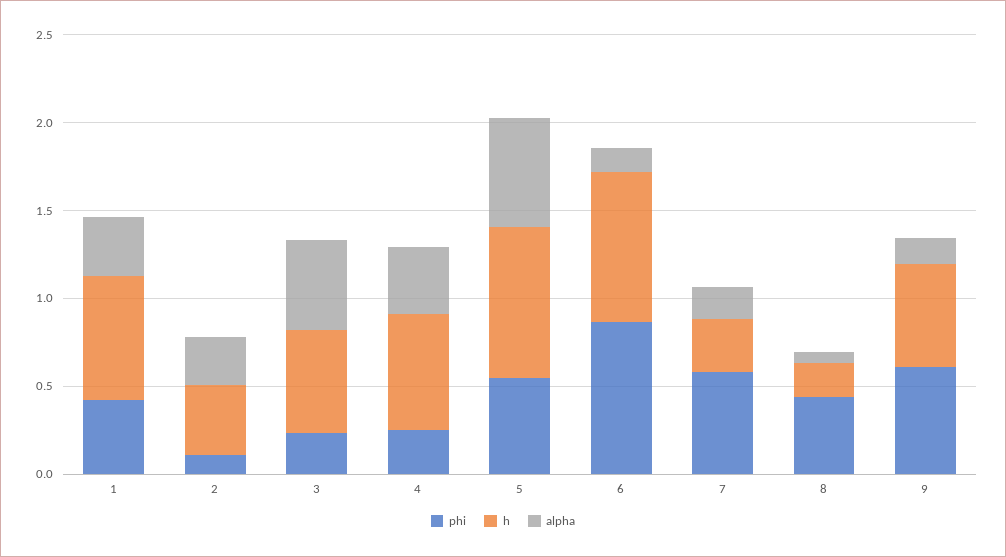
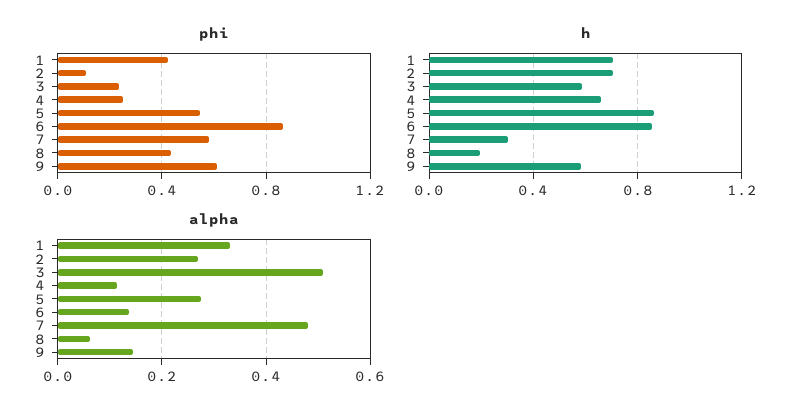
h, 2: 0.4 -> 0.7
alpha, 4: 0.4 -> 0.12
alpha, 5: 0.6 -> 0.28
alpha, 7: 0.2 -> 0.48

